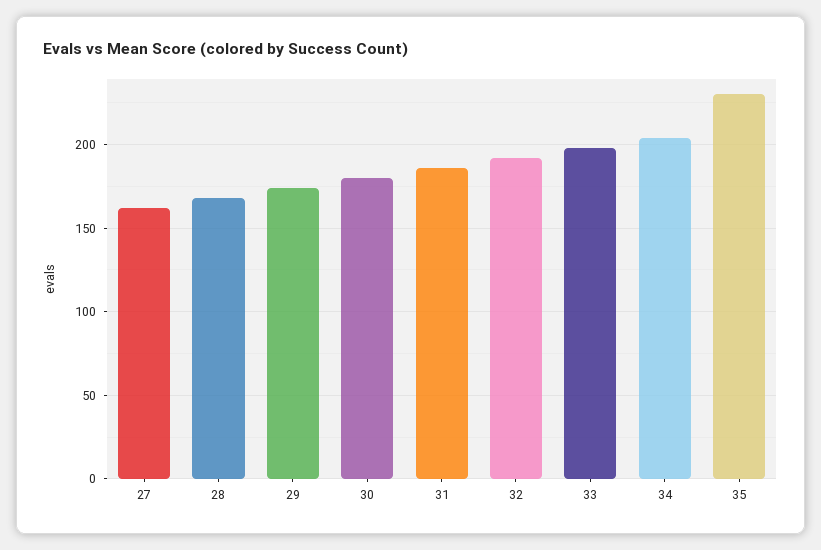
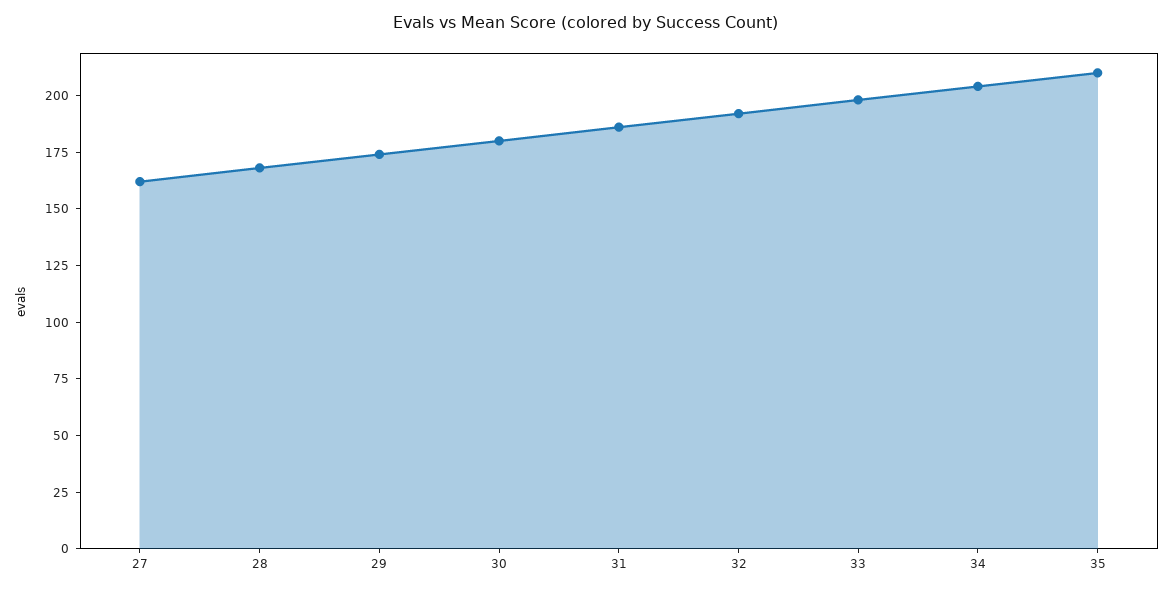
35: 230 -> 210

